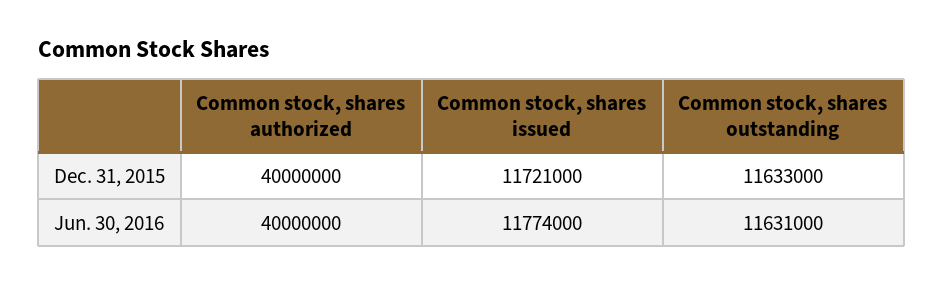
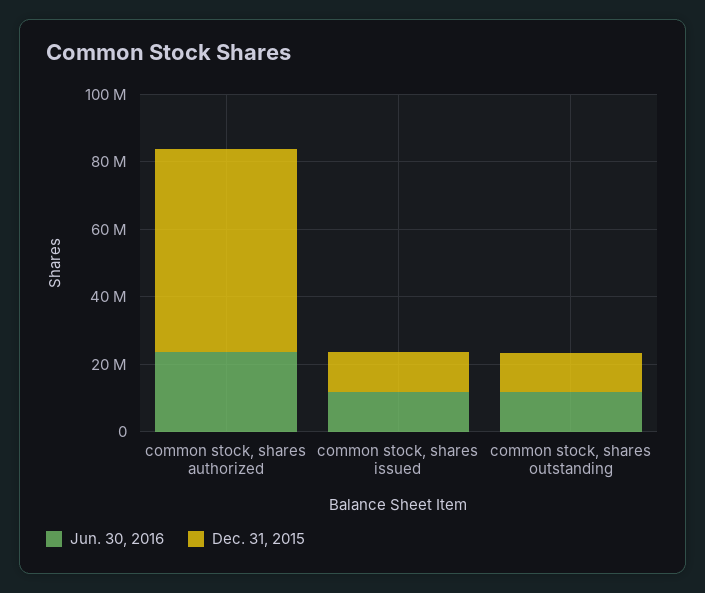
Dec. 31, 2015, Common stock, shares authorized: 40000000 -> 60000000
Jun. 30, 2016, Common stock, shares authorized: 40000000 -> 25000000

